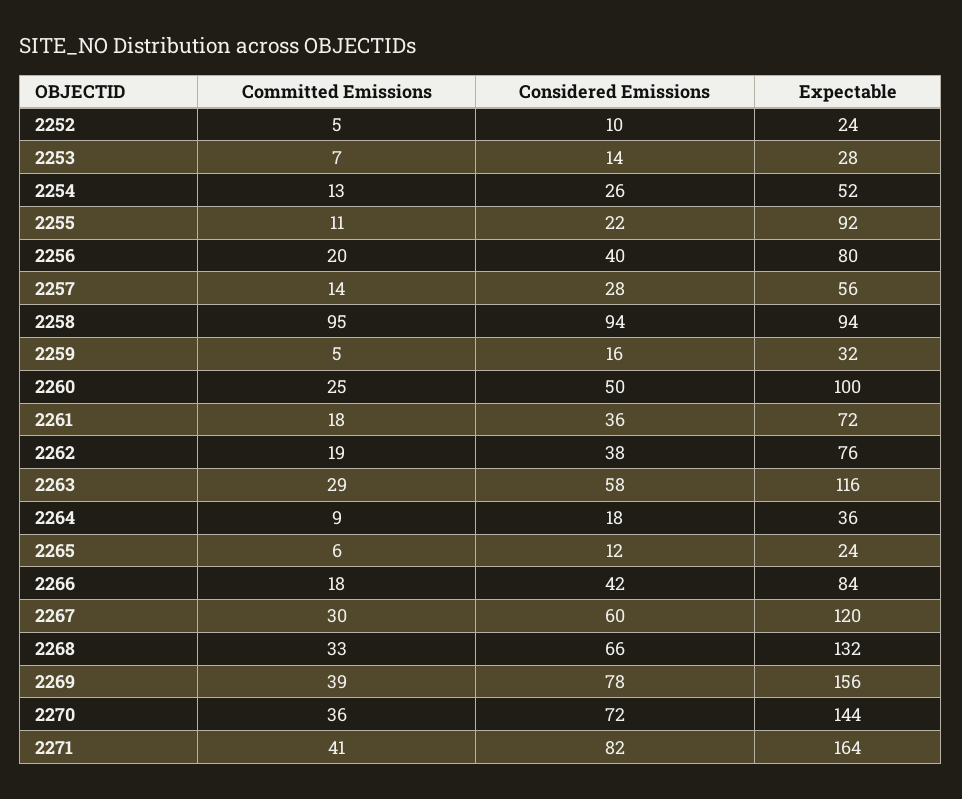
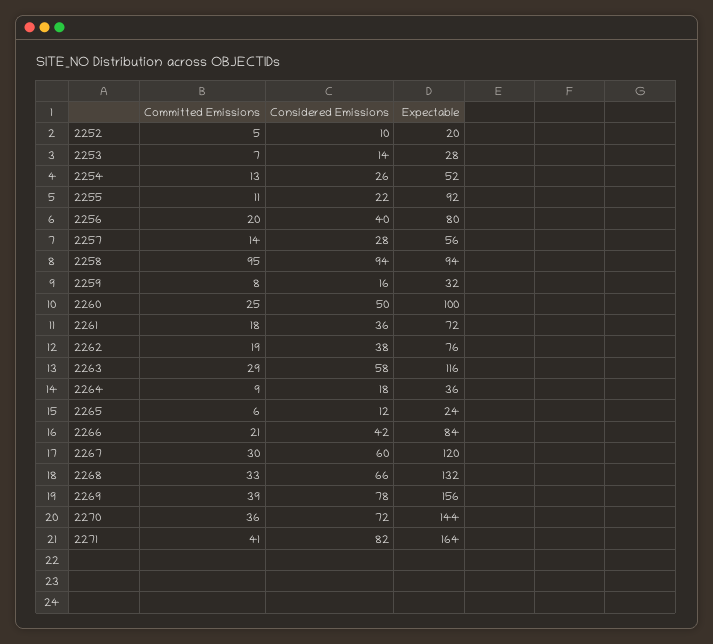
Expectable, 2252: 24 -> 20
Committed Emissions, 2259: 5 -> 8
Committed Emissions, 2266: 18 -> 21

